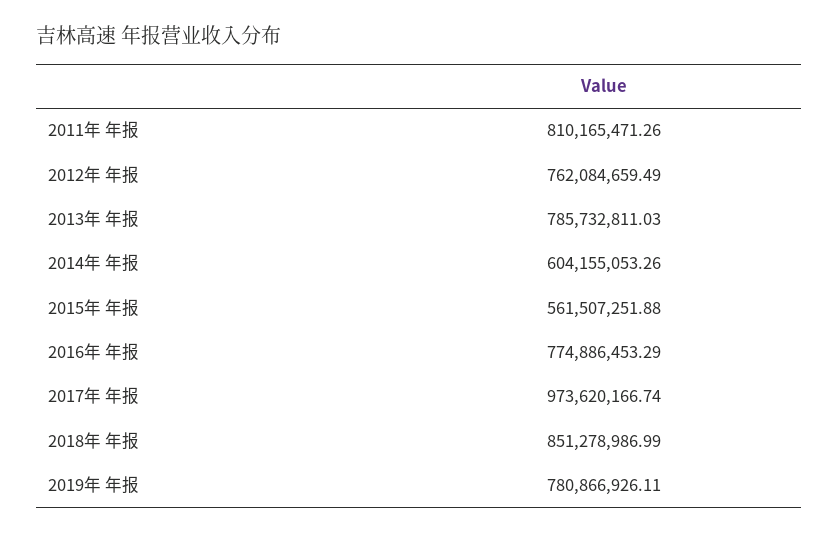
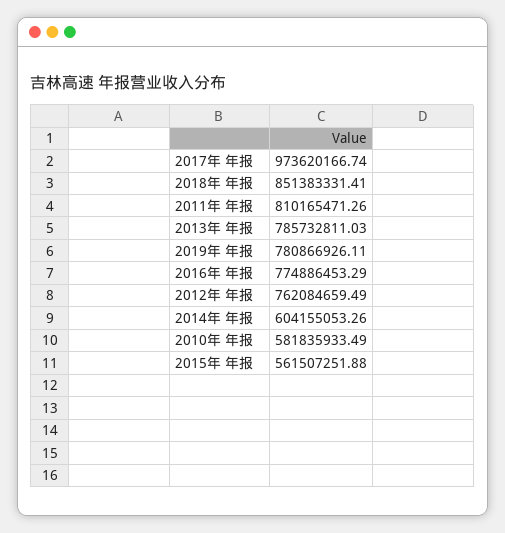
2018年 年报: 851278986.99 -> 851383331.41
2010年 年报: none -> 581835933.49

